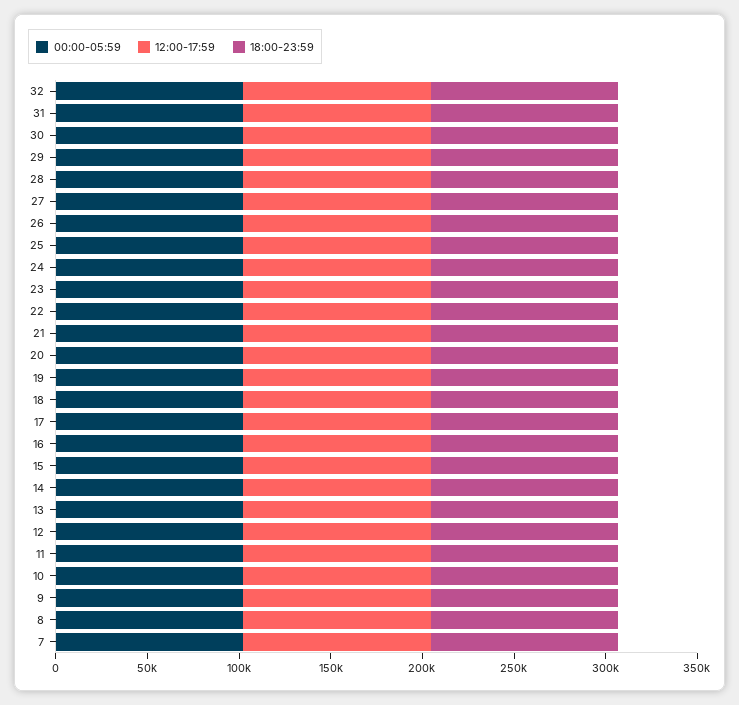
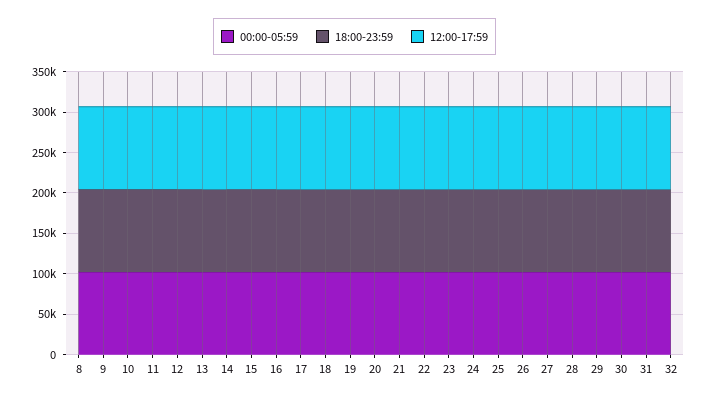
00:00-05:59, 7: 100000 -> none
12:00-17:59, 7: 100000 -> none
18:00-23:59, 7: 100000 -> none

